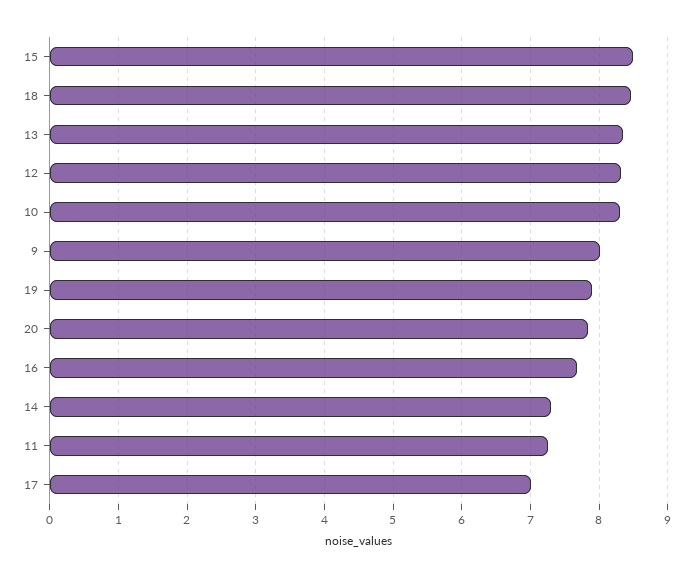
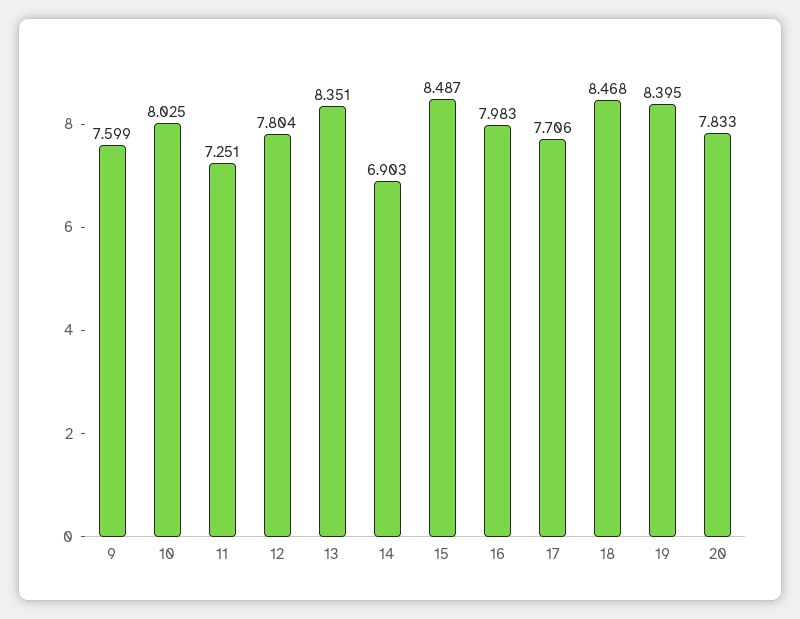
12: 8.3 -> 7.804
10: 8.3 -> 8.025
9: 8 -> 7.599
19: 7.9 -> 8.395
16: 7.7 -> 7.983
14: 7.3 -> 6.903
17: 7 -> 7.706

